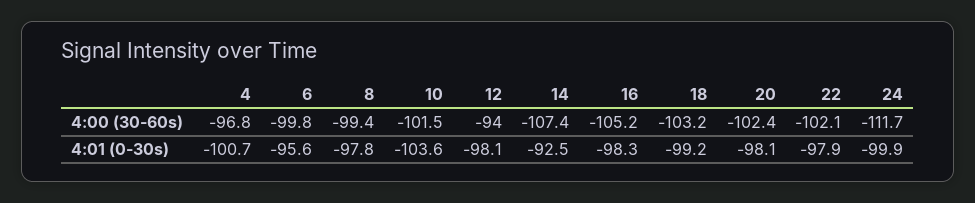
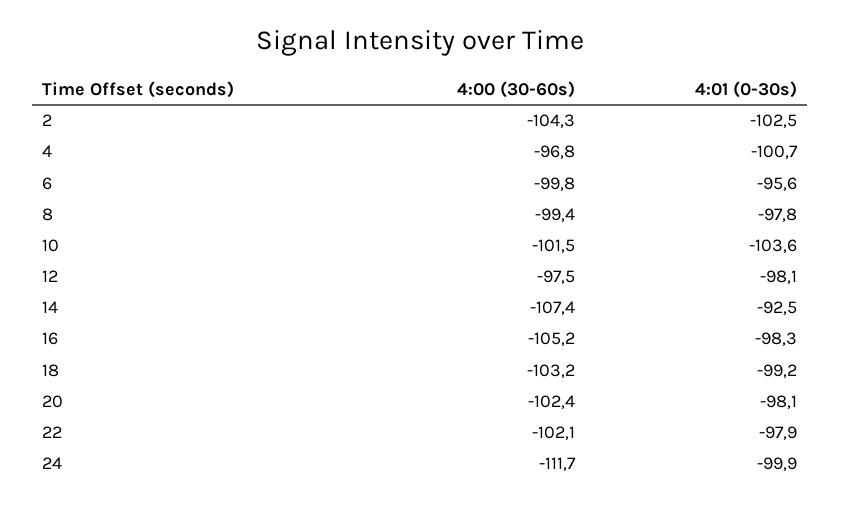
12, 4:00 (30-60s): -94 -> -97.5
2, 4:00 (30-60s): none -> -104.3
2, 4:01 (0-30s): none -> -102.5

